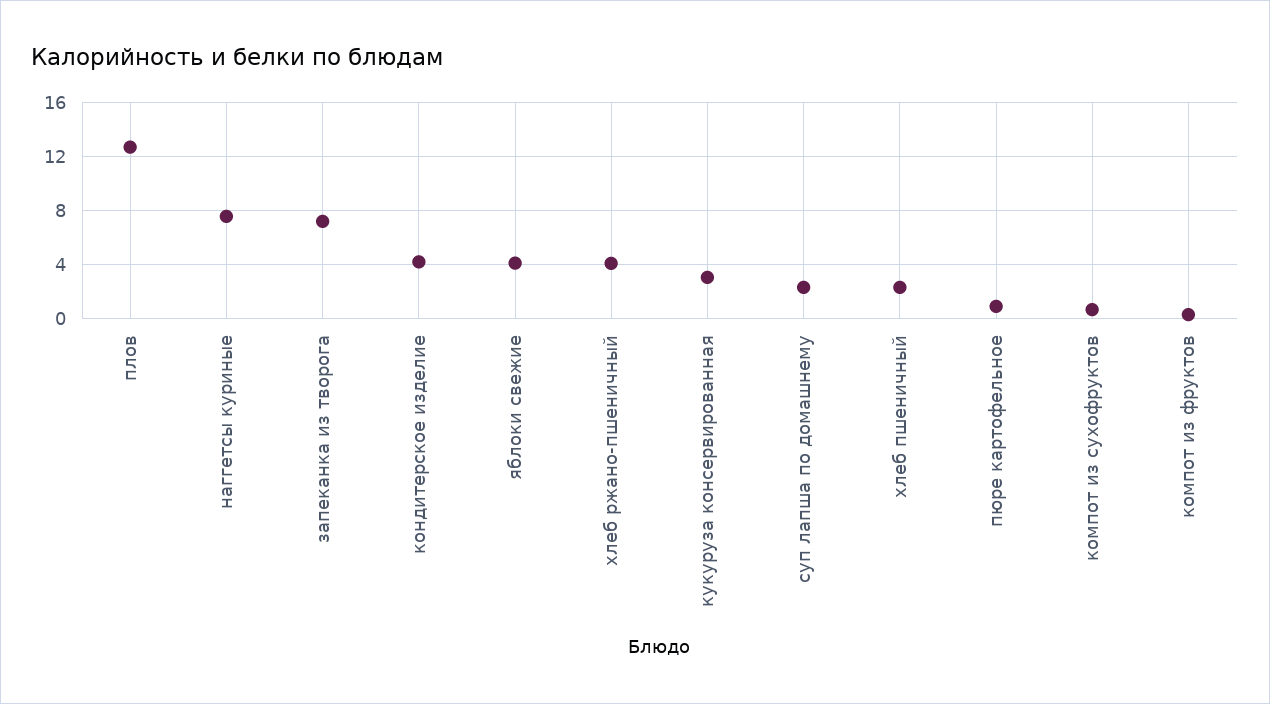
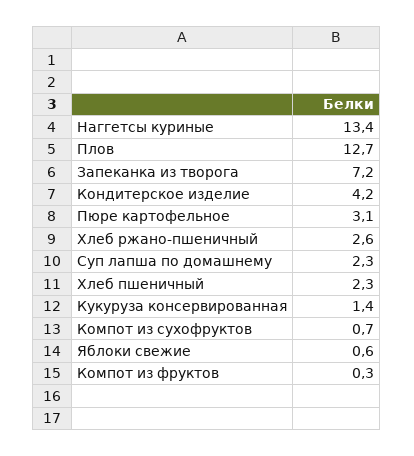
наггетсы куриные: 7.5 -> 13.4
яблоки свежие: 4 -> 0.6
хлеб ржано-пшеничный: 4 -> 2.6
кукуруза консервированная: 3 -> 1.4
пюре картофельное: 1 -> 3.1

